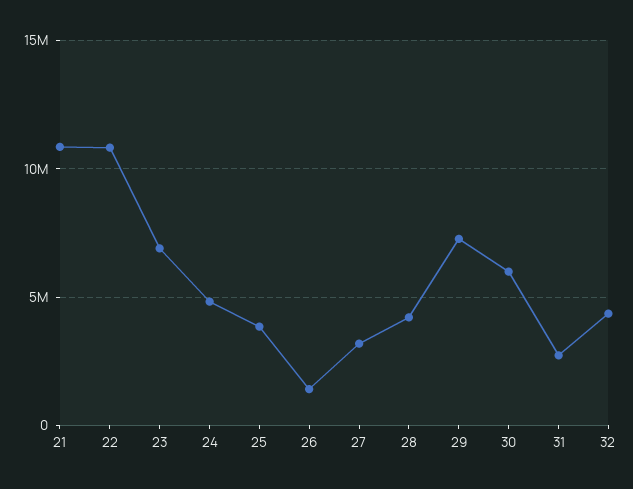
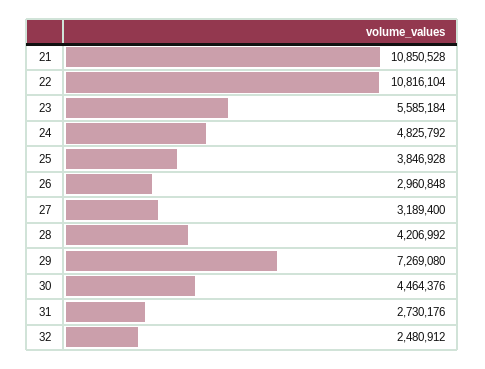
23: 7000000 -> 5585184
26: 1500000 -> 2960848
30: 6000000 -> 4464376
32: 4500000 -> 2480912

